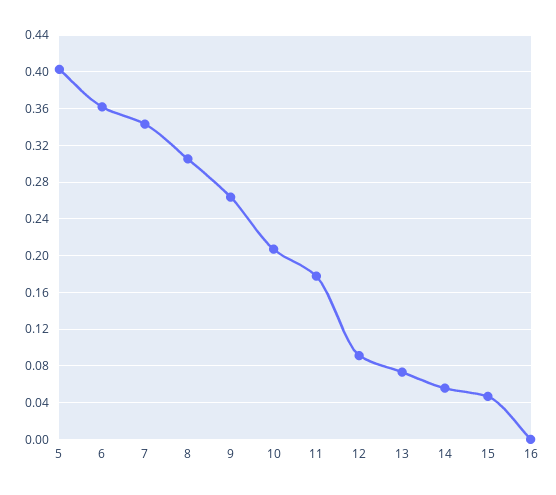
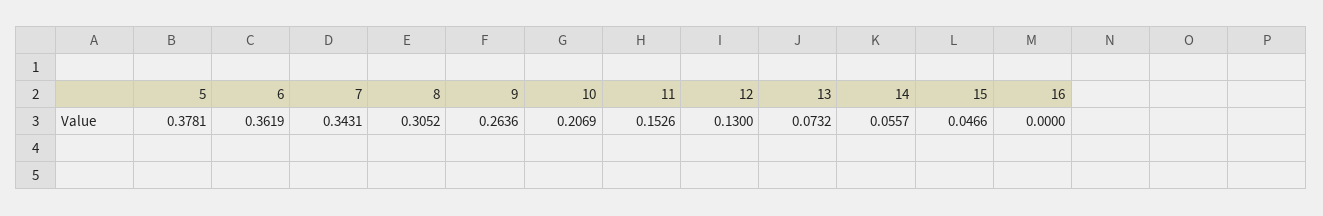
5: 0.4 -> 0.3781
11: 0.18 -> 0.1526
12: 0.09 -> 0.13

